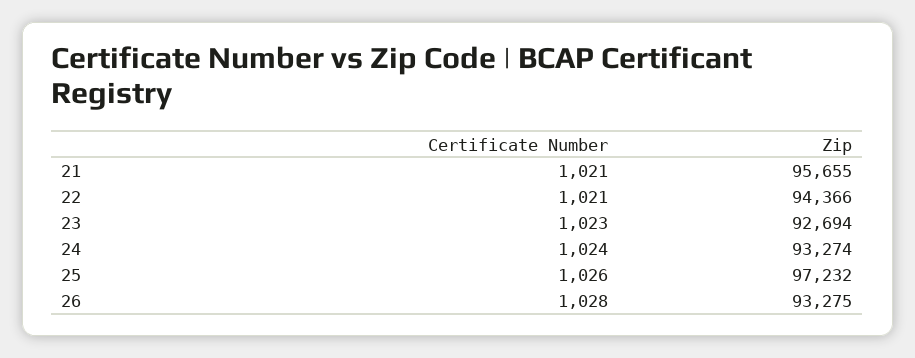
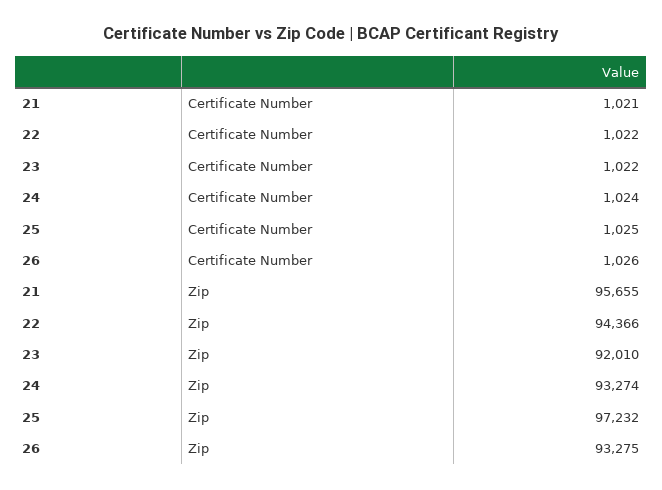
Certificate Number, 22: 1021 -> 1022
Certificate Number, 23: 1023 -> 1022
Zip, 23: 92694 -> 92010
Certificate Number, 25: 1026 -> 1025
Certificate Number, 26: 1028 -> 1026

